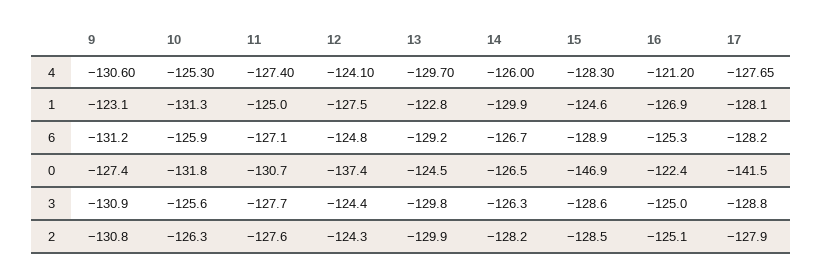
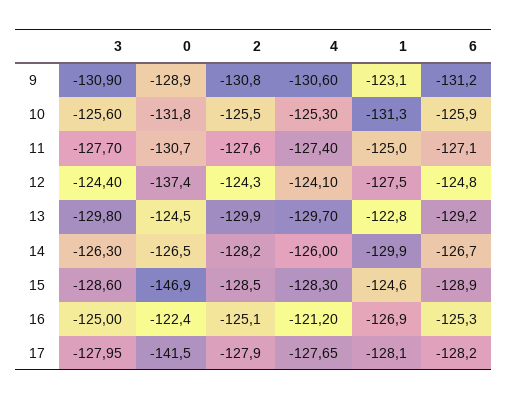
9, 0: -127.4 -> -128.9
17, 3: -128.8 -> -127.95
10, 2: -126.3 -> -125.5

